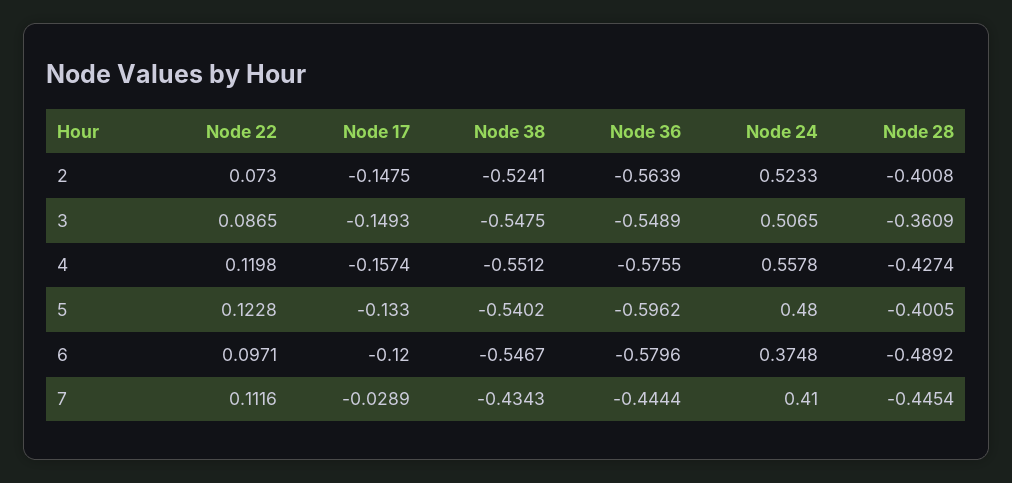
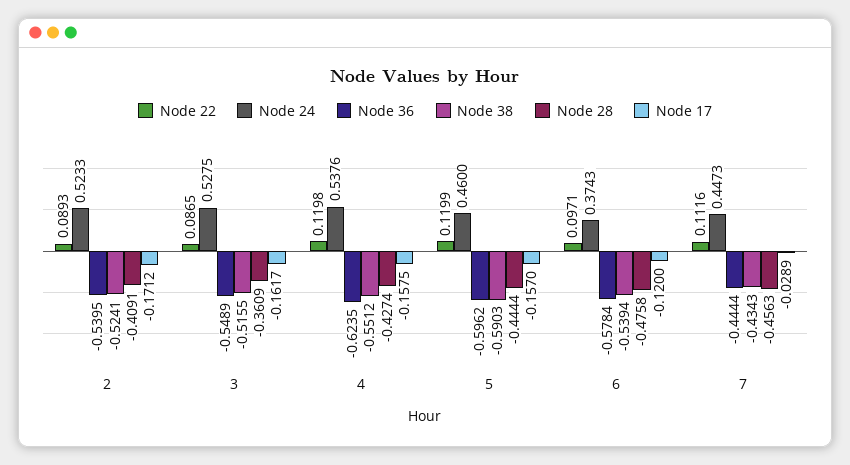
Node 22, 2: 0.073 -> 0.0893
Node 17, 2: -0.1475 -> -0.1712
Node 36, 2: -0.5639 -> -0.5395
Node 28, 2: -0.4008 -> -0.4091
Node 17, 3: -0.1493 -> -0.1617
Node 38, 3: -0.5475 -> -0.5155
Node 24, 3: 0.5065 -> 0.5275
Node 17, 4: -0.1574 -> -0.1575
Node 36, 4: -0.5755 -> -0.6235
Node 24, 4: 0.5578 -> 0.5376
Node 22, 5: 0.1228 -> 0.1199
Node 17, 5: -0.133 -> -0.157
Node 38, 5: -0.5402 -> -0.5903
Node 24, 5: 0.48 -> 0.46
Node 28, 5: -0.4005 -> -0.4444
Node 38, 6: -0.5467 -> -0.5394
Node 36, 6: -0.5796 -> -0.5784
Node 24, 6: 0.3748 -> 0.3743
Node 28, 6: -0.4892 -> -0.4758
Node 24, 7: 0.41 -> 0.4473
Node 28, 7: -0.4454 -> -0.4563

